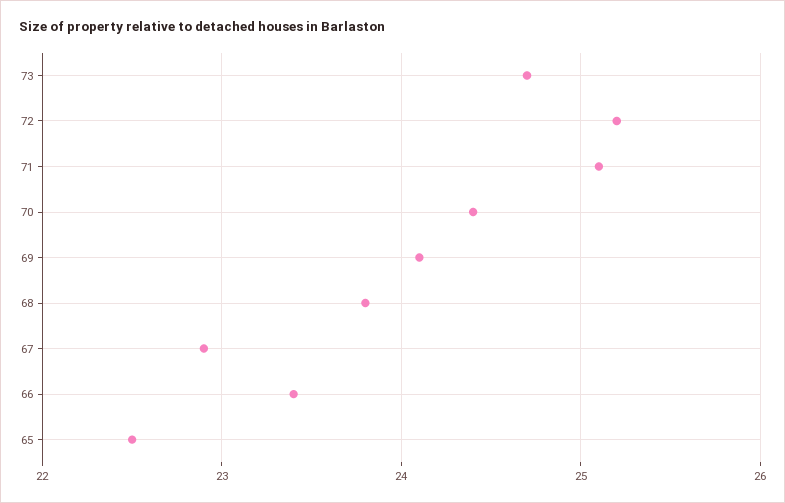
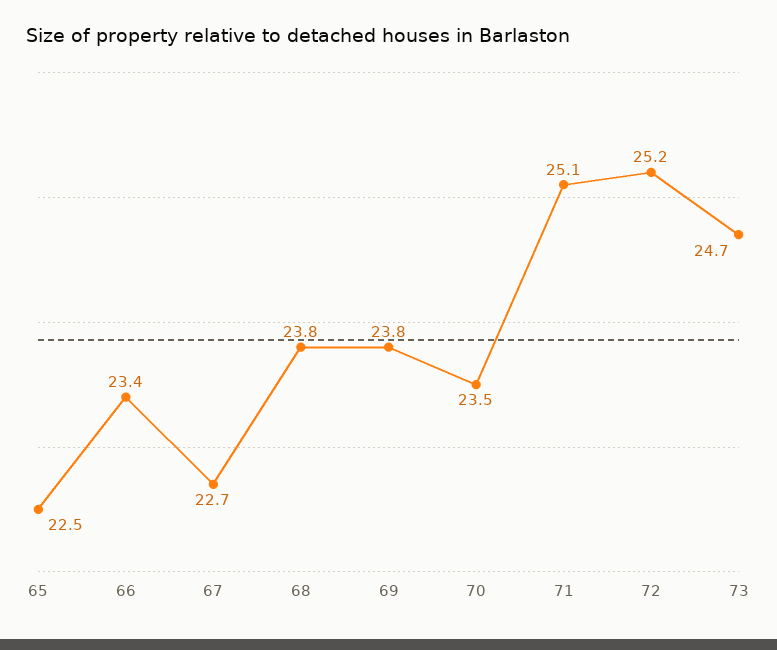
70: 24.4 -> 23.5
69: 24.1 -> 23.8
67: 22.9 -> 22.7

